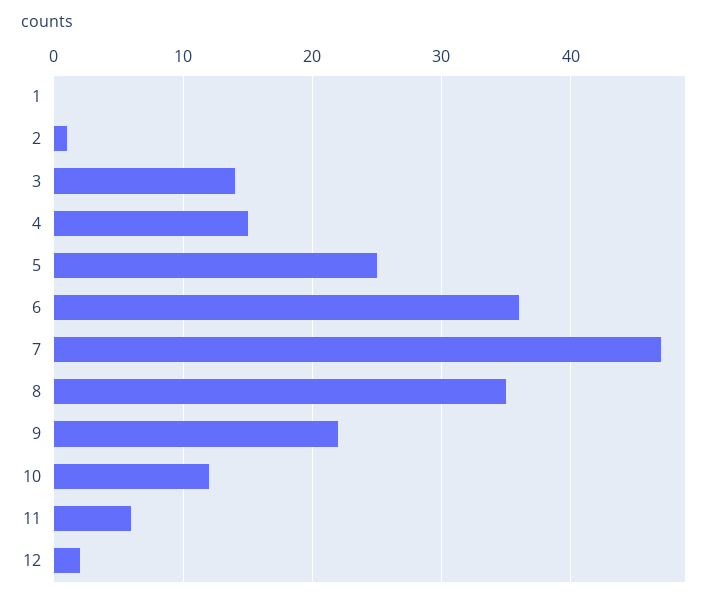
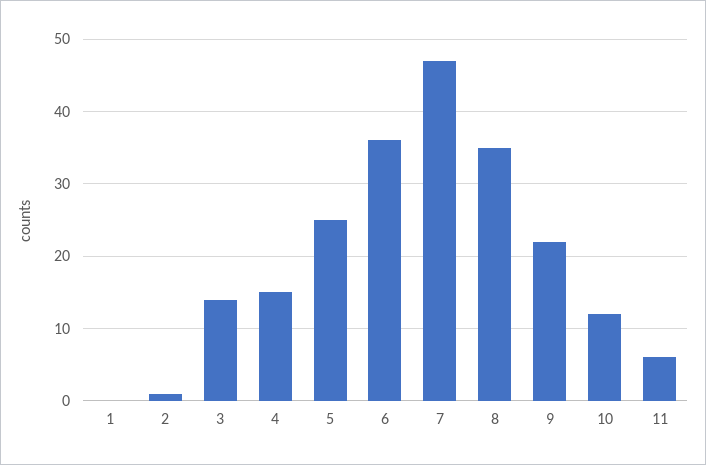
12: 2 -> none

